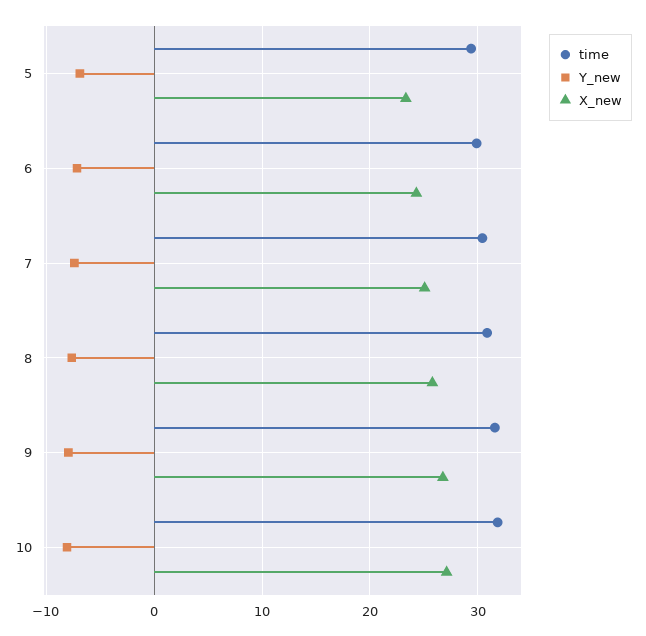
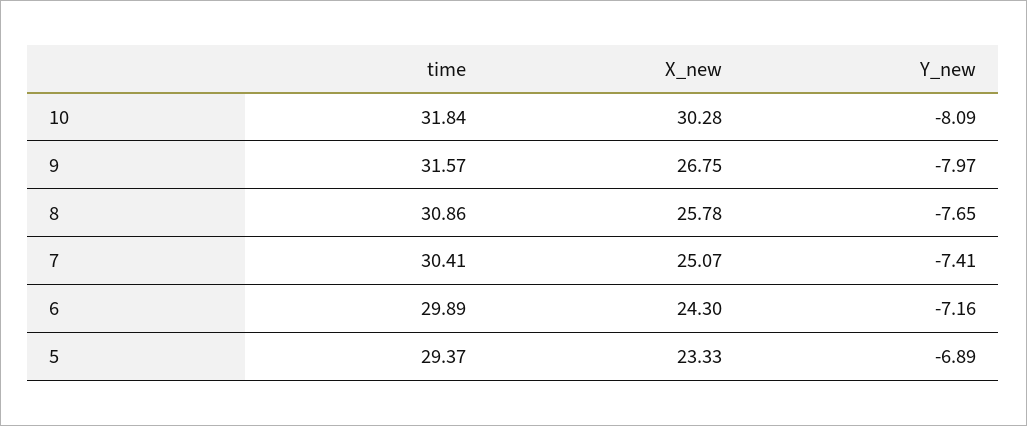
X_new, 10: 27 -> 30.28

